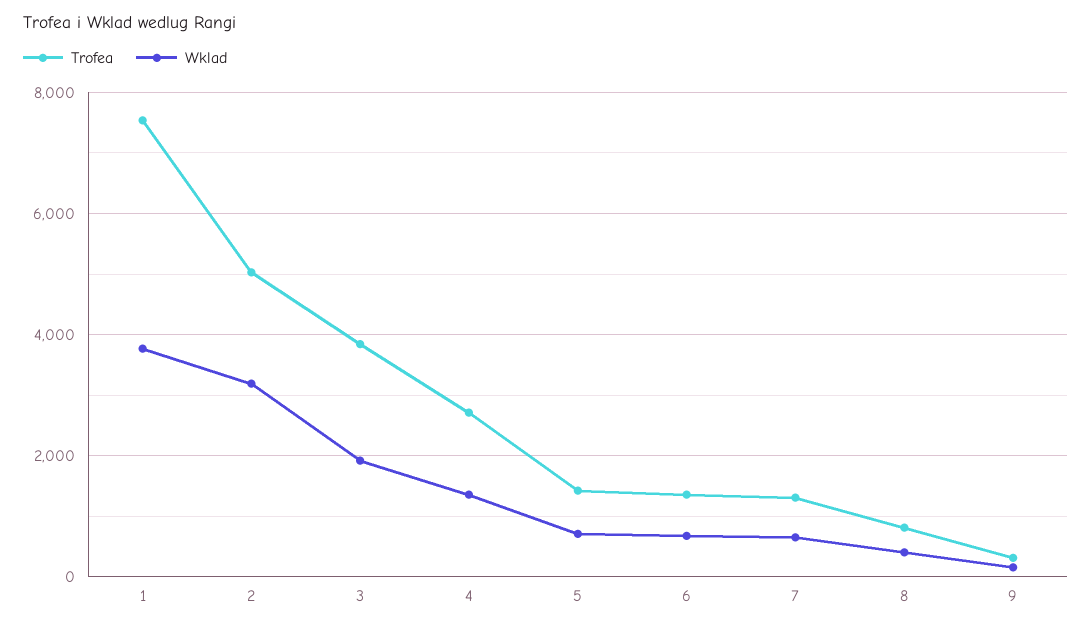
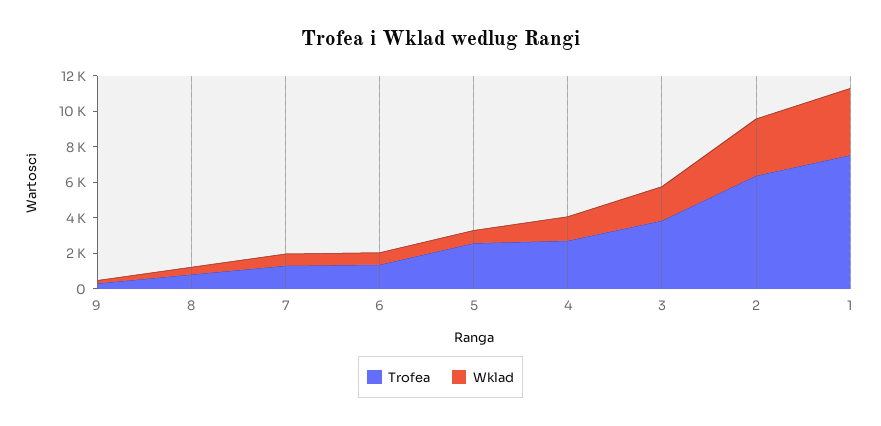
Trofea, 2: 5000 -> 6500
Trofea, 5: 1400 -> 2500

